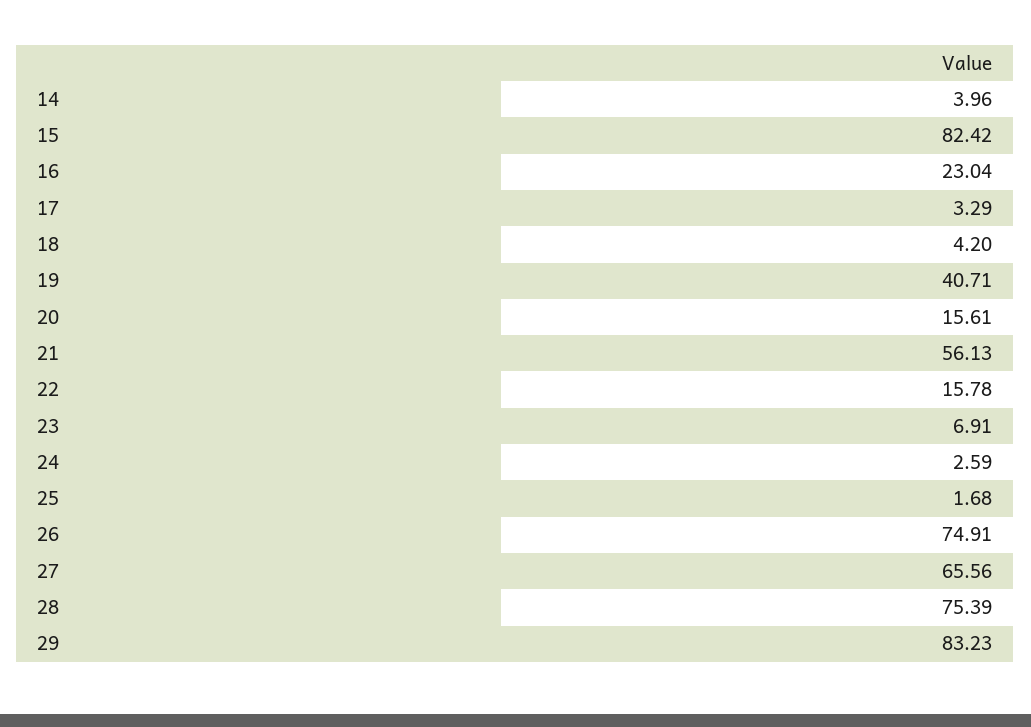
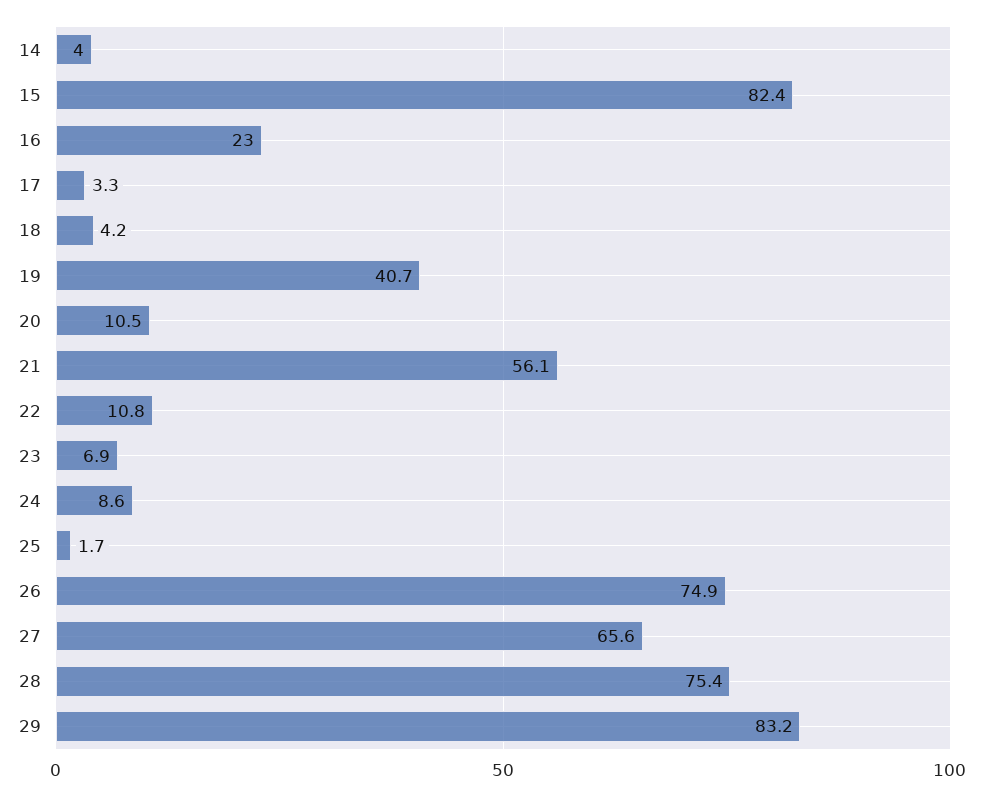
20: 15.61 -> 10.5
22: 15.78 -> 10.8
24: 2.59 -> 8.6

